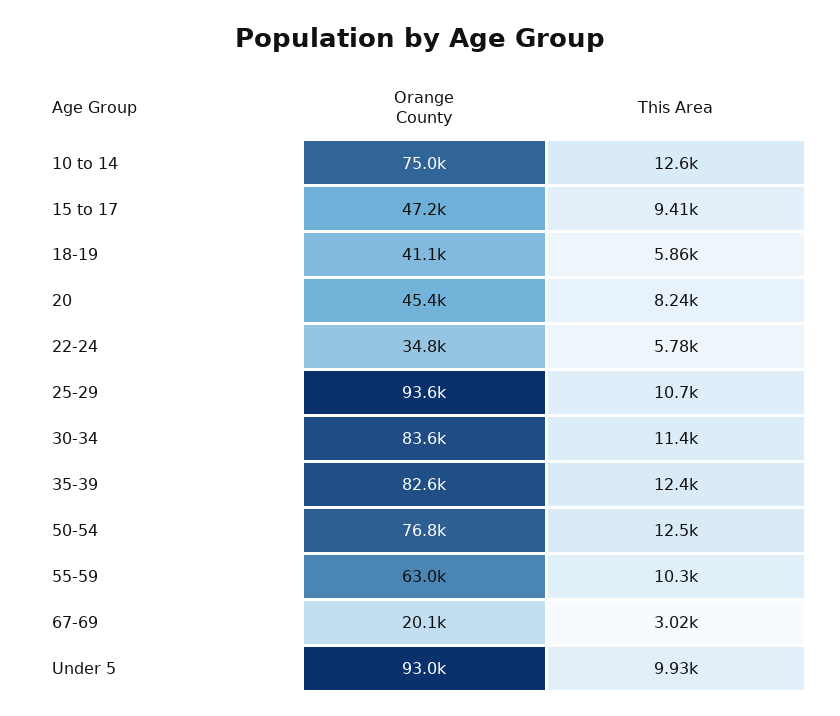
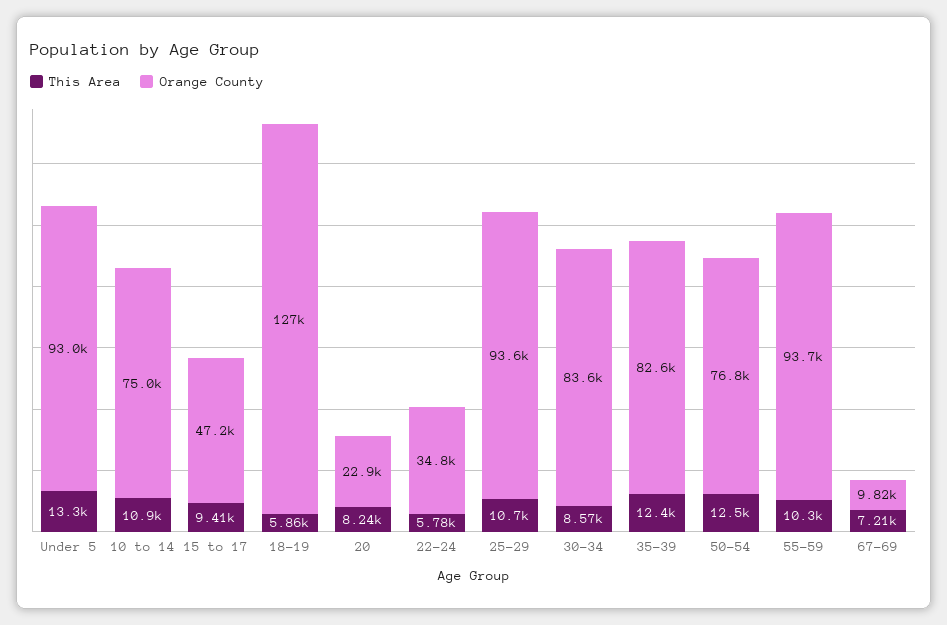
This Area, 10 to 14: 12600 -> 10900
Orange County, 18-19: 41100 -> 127000
Orange County, 20: 45400 -> 22900
This Area, 30-34: 11400 -> 8570
Orange County, 55-59: 63000 -> 93700
Orange County, 67-69: 20100 -> 9820
This Area, 67-69: 3020 -> 7210
This Area, Under 5: 9930 -> 13300

